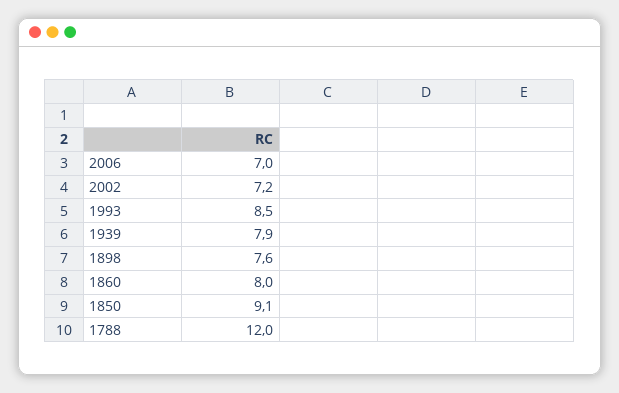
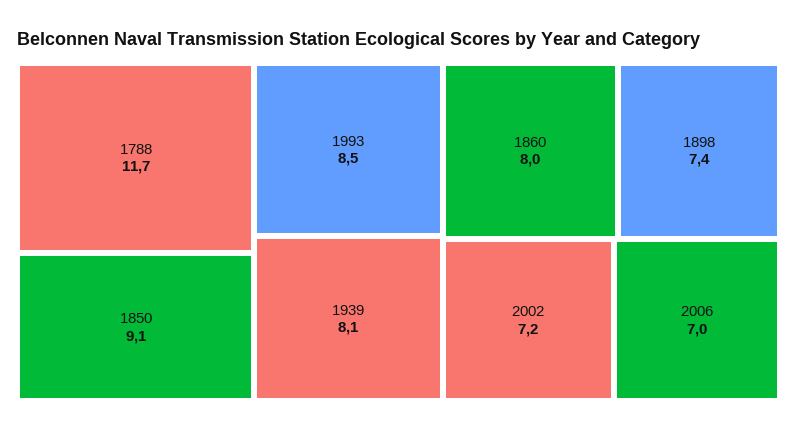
1939: 7.9 -> 8.1
1898: 7.6 -> 7.4
1788: 12 -> 11.7

